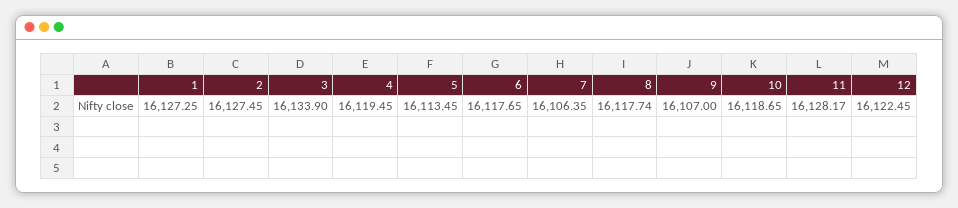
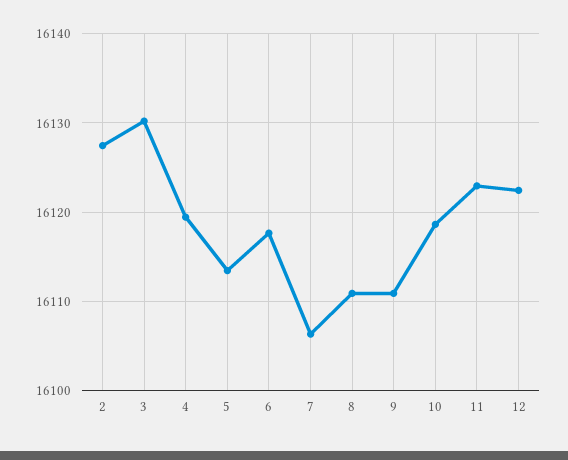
1: 16127.25 -> none
3: 16133.9 -> 16130
8: 16117.74 -> 16111
9: 16107 -> 16111
11: 16128.17 -> 16123

